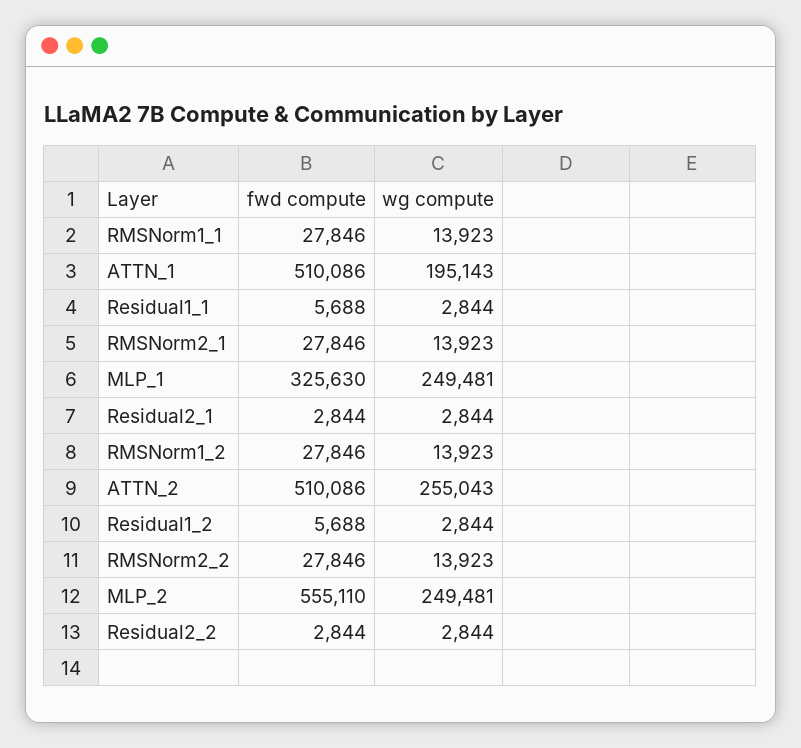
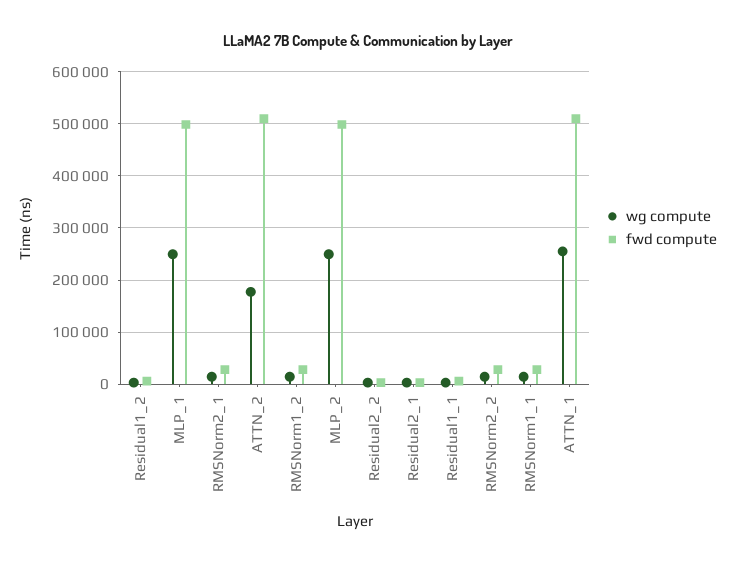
wg compute, ATTN_1: 195143 -> 260000
fwd compute, MLP_1: 325630 -> 500000
wg compute, ATTN_2: 255043 -> 180000
fwd compute, MLP_2: 555110 -> 500000

